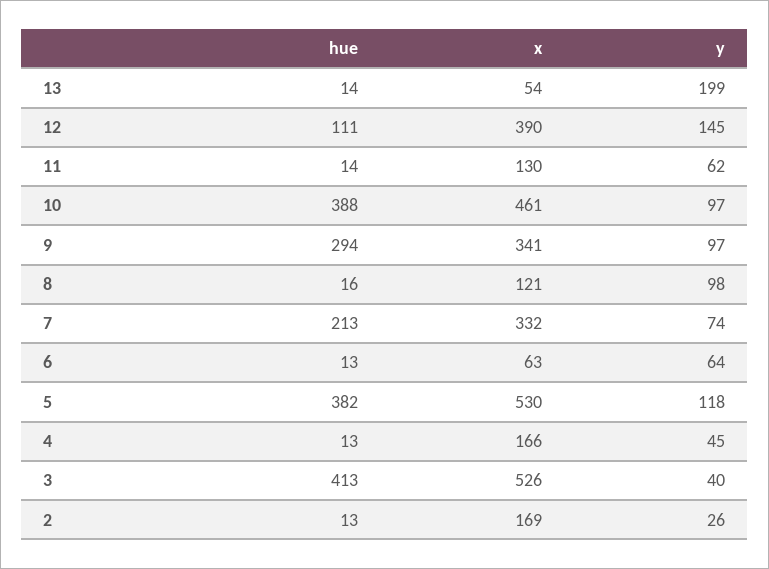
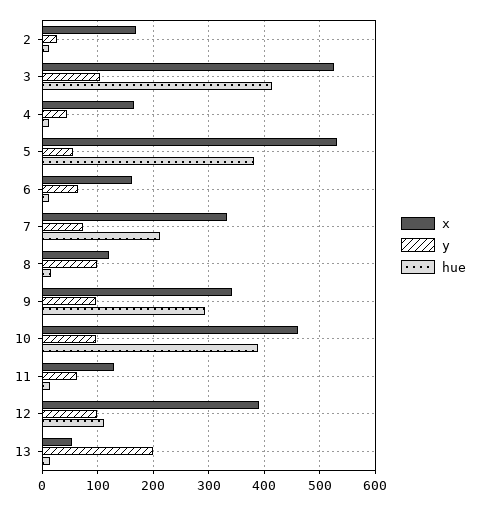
y, 12: 145 -> 100
x, 6: 63 -> 160
y, 5: 118 -> 60
y, 3: 40 -> 100

